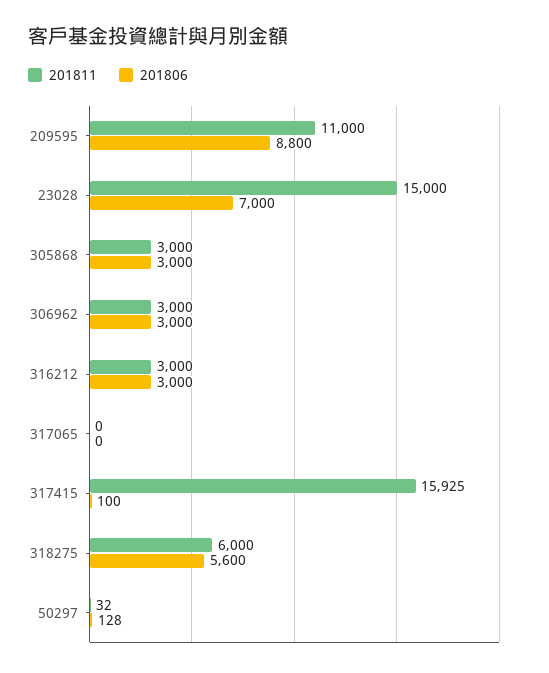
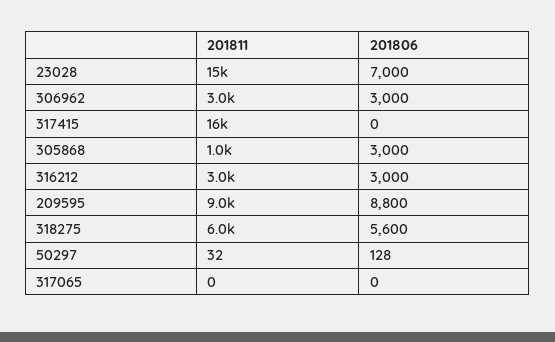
201811, 209595: 11000 -> 9000
201811, 305868: 3000 -> 1000
201806, 317415: 100 -> 0

